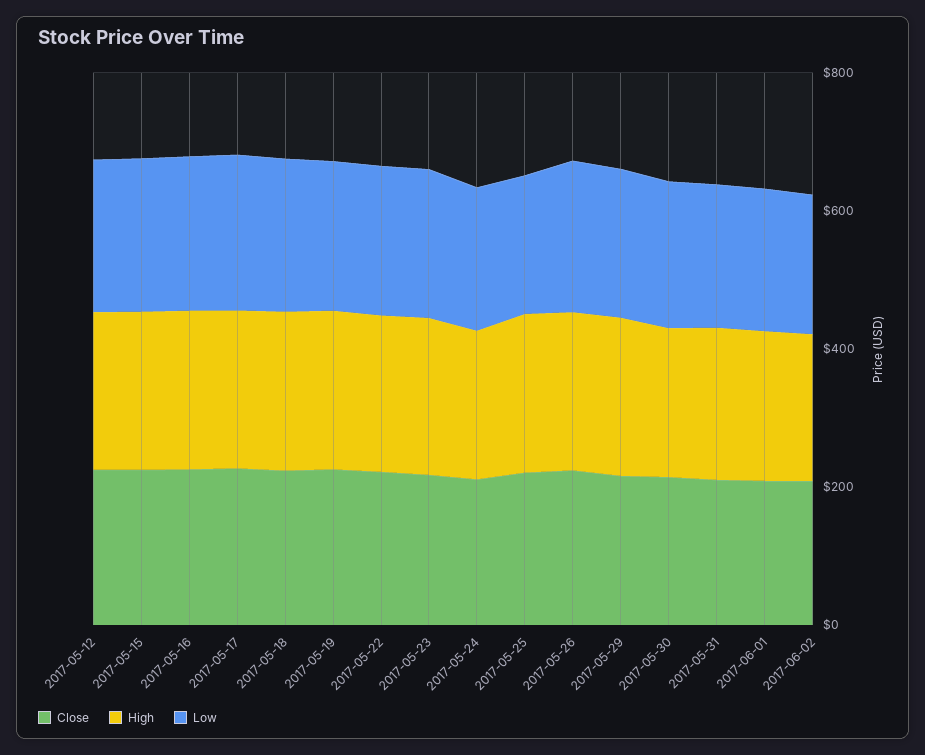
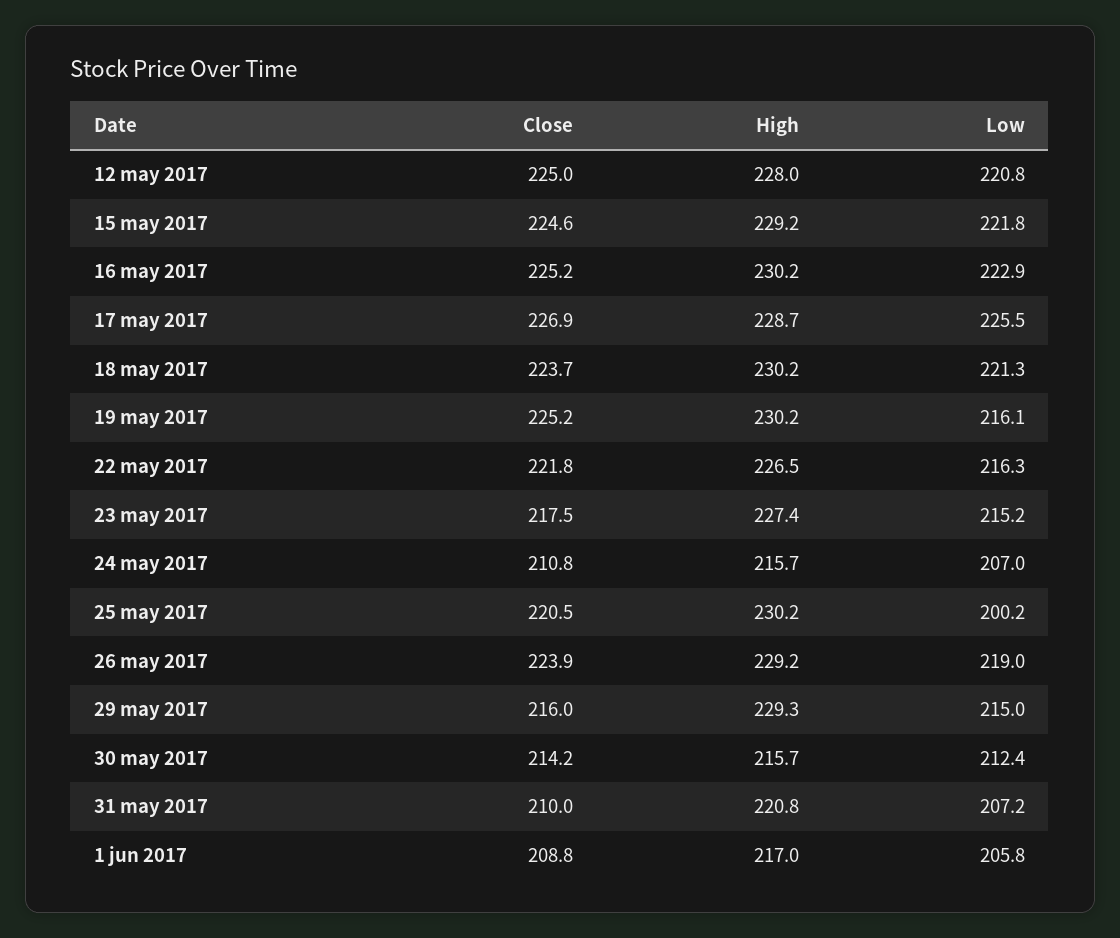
Close, 2017-06-02: 200 -> none
High, 2017-06-02: 200 -> none
Low, 2017-06-02: 200 -> none

